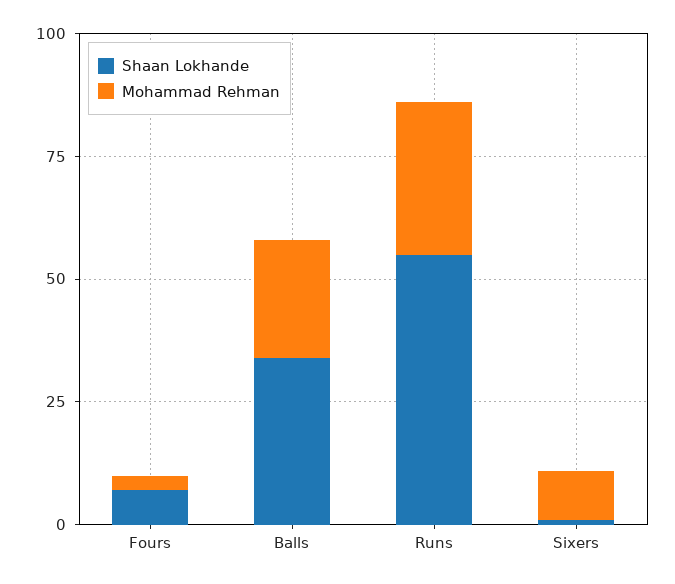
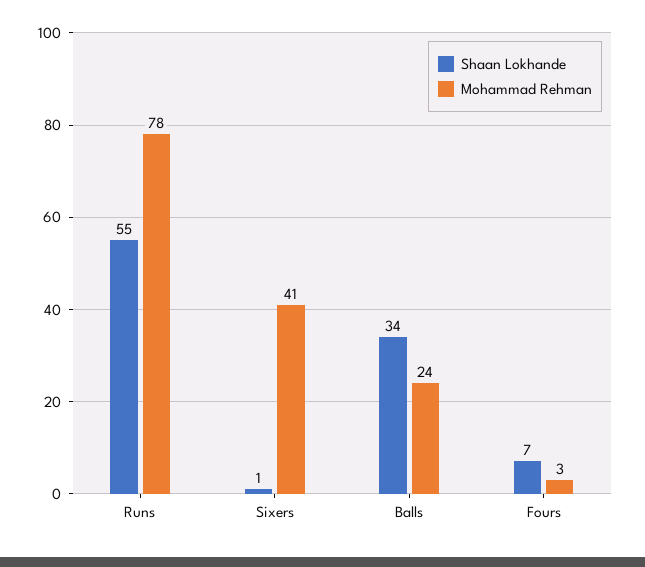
Mohammad Rehman, Runs: 30 -> 78
Mohammad Rehman, Sixers: 10 -> 41

